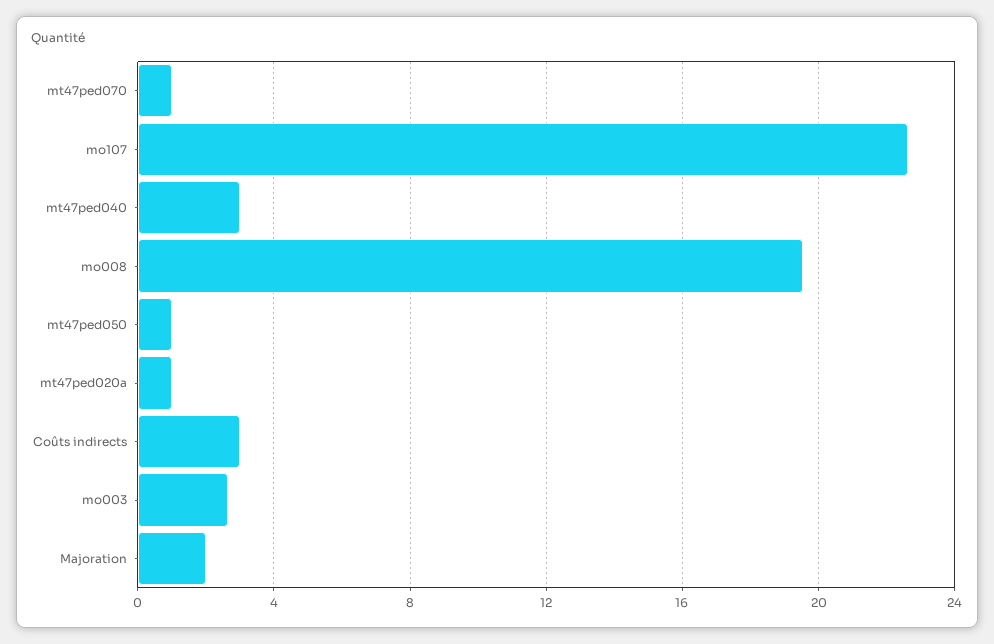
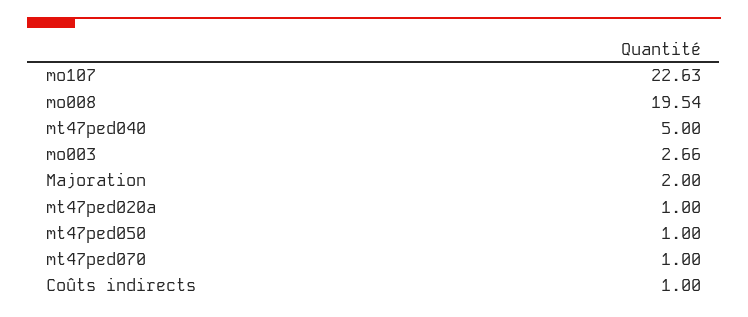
mt47ped040: 3 -> 5
Coûts indirects: 3 -> 1

